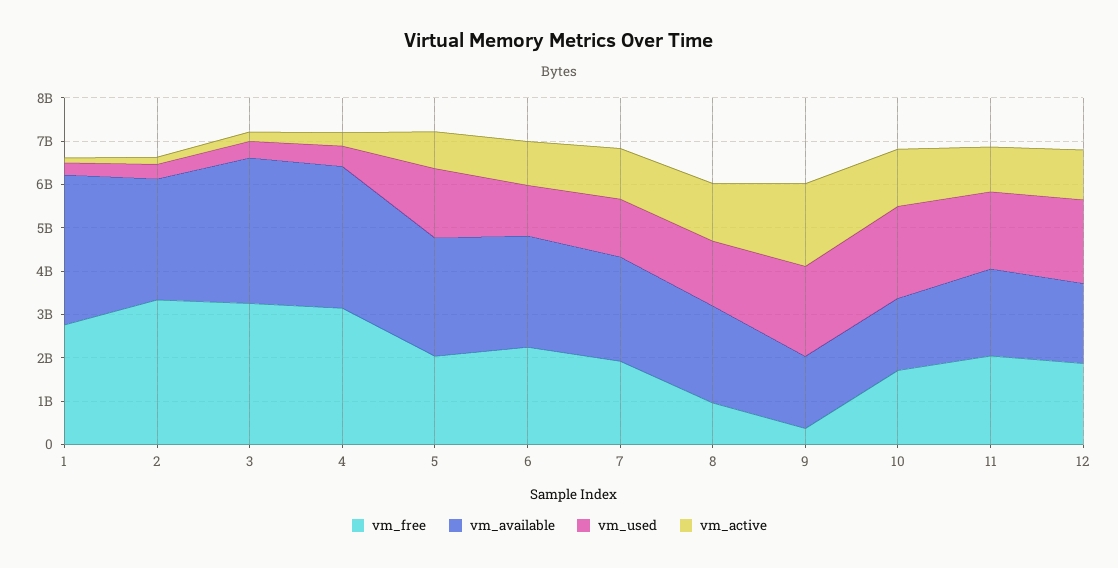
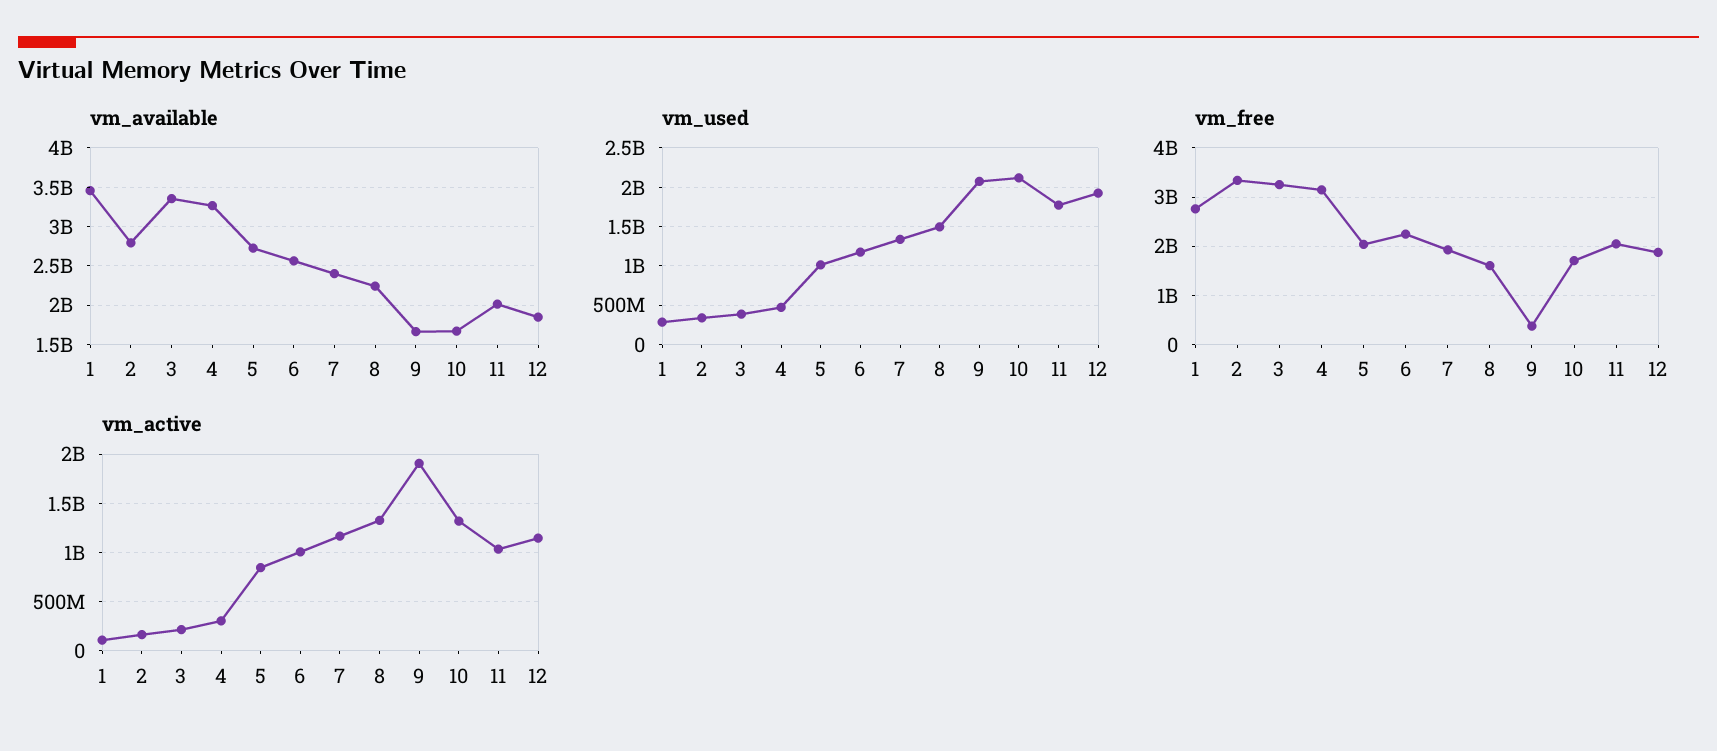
vm_used, 5: 1600000000 -> 1000000000
vm_free, 8: 1000000000 -> 1600000000

